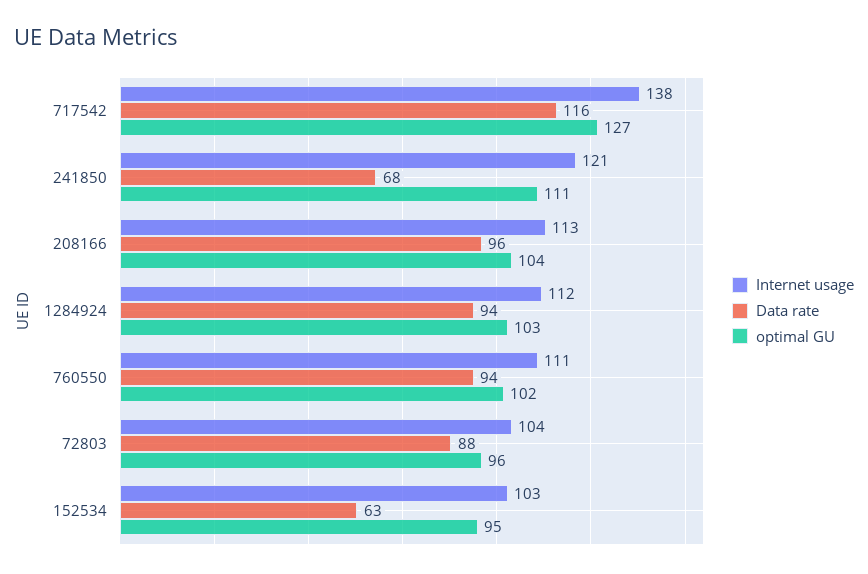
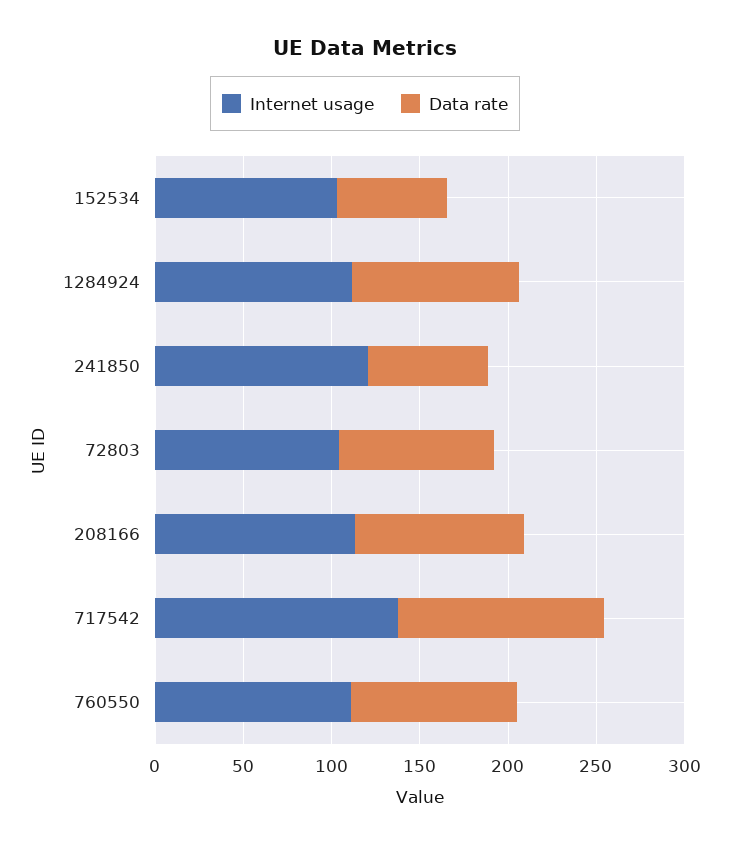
optimal GU, 717542: 127 -> none
optimal GU, 241850: 111 -> none
optimal GU, 208166: 104 -> none
optimal GU, 1284924: 103 -> none
optimal GU, 760550: 102 -> none
optimal GU, 72803: 96 -> none
optimal GU, 152534: 95 -> none

